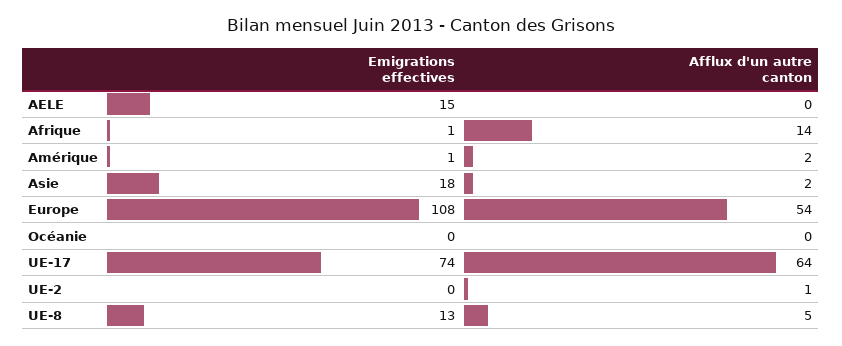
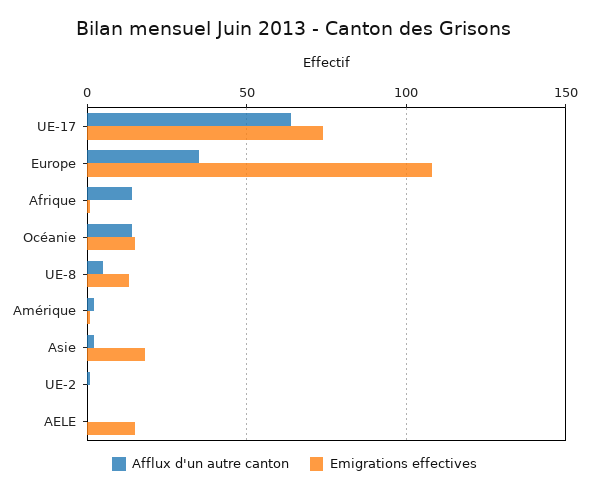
Afflux d'un autre canton, Europe: 54 -> 35
Emigrations effectives, Océanie: 0 -> 15
Afflux d'un autre canton, Océanie: 0 -> 15

